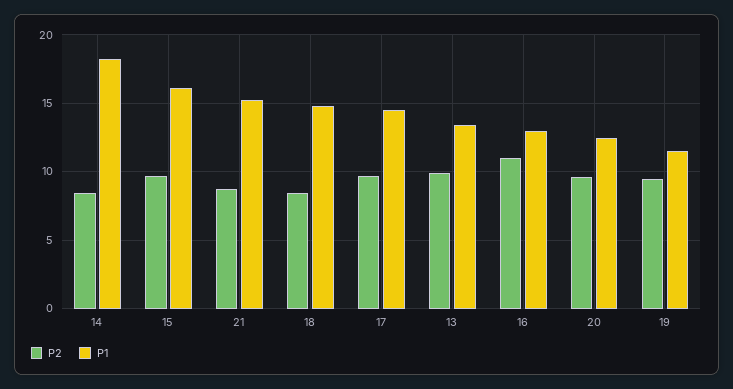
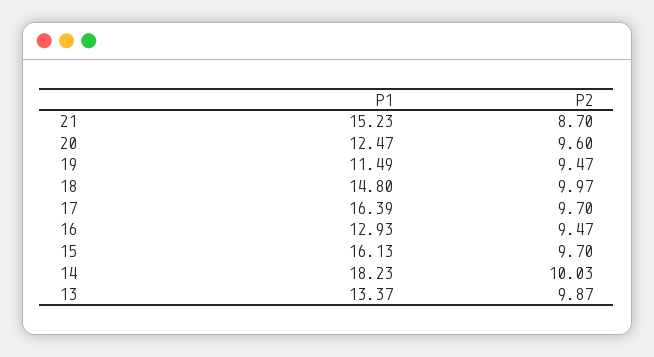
P2, 14: 8.5 -> 10.03
P2, 18: 8.5 -> 9.97
P1, 17: 14.5 -> 16.39
P2, 16: 11 -> 9.47

